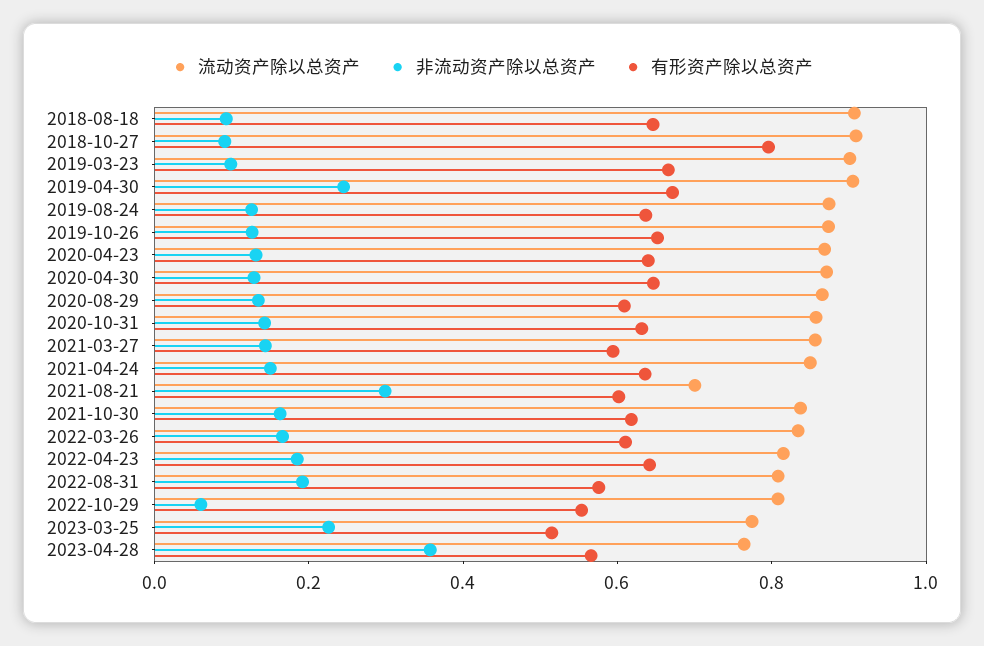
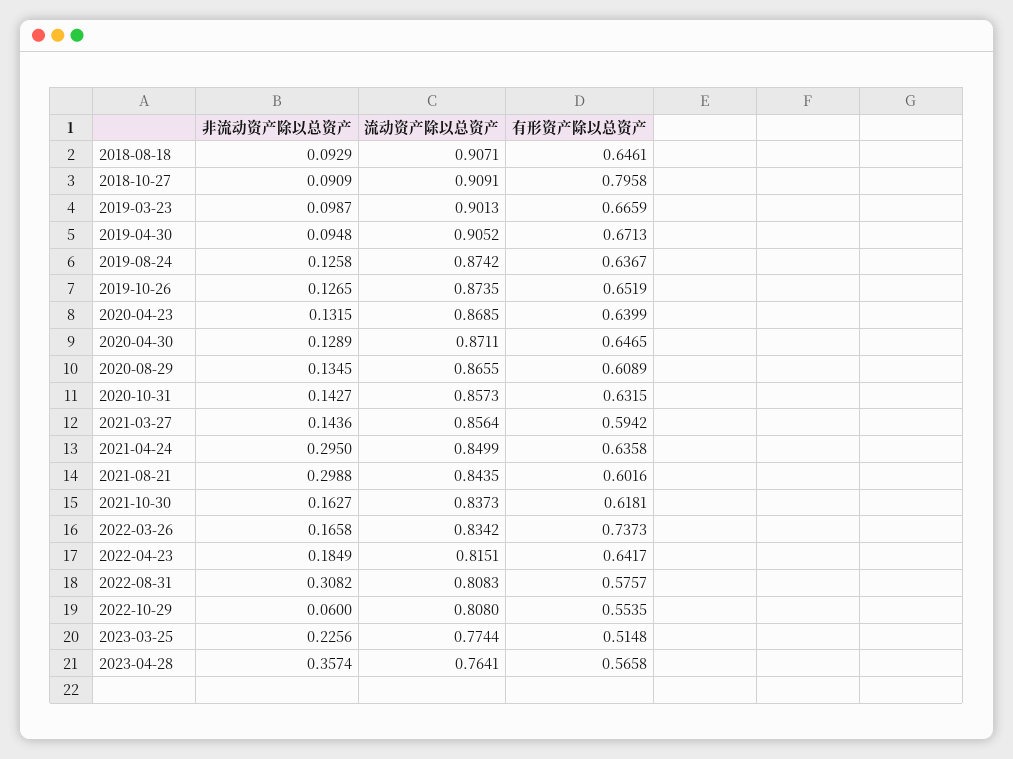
非流动资产除以总资产, 2019-04-30: 0.25 -> 0.0948
非流动资产除以总资产, 2021-04-24: 0.15 -> 0.295
流动资产除以总资产, 2021-08-21: 0.7 -> 0.8435
有形资产除以总资产, 2022-03-26: 0.6 -> 0.7373
非流动资产除以总资产, 2022-08-31: 0.2 -> 0.3082

